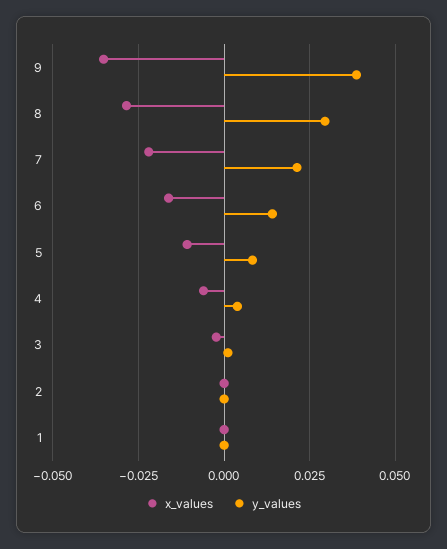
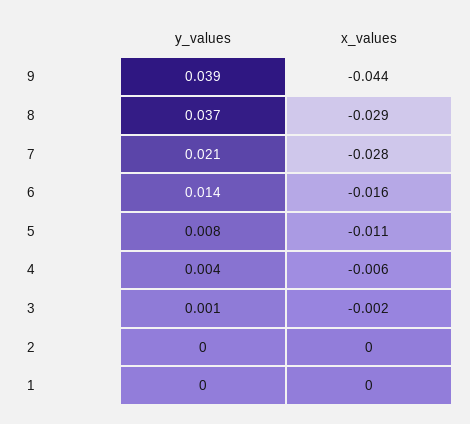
x_values, 9: -0.035 -> -0.044
y_values, 8: 0.03 -> 0.037
x_values, 7: -0.0225 -> -0.028

